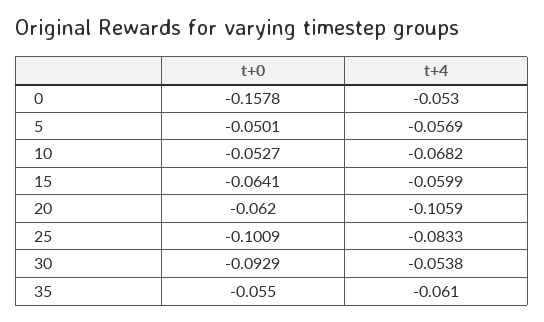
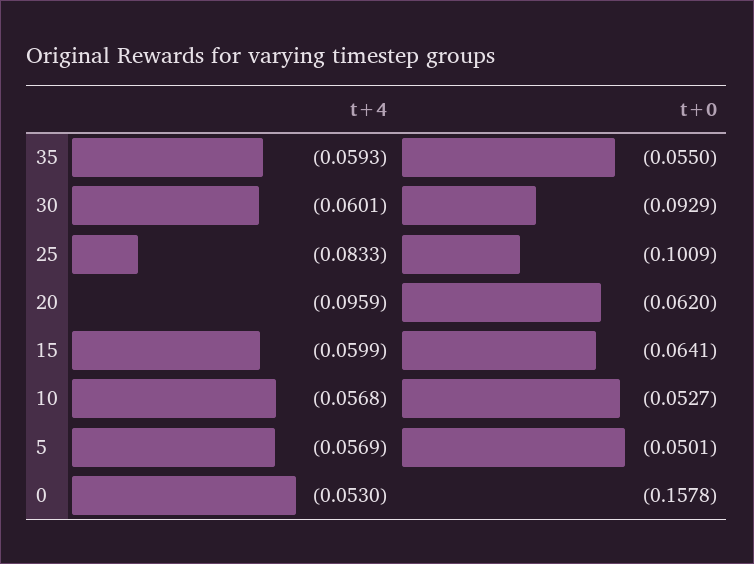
t+4, 10: -0.0682 -> -0.0568
t+4, 20: -0.1059 -> -0.0959
t+4, 30: -0.0538 -> -0.0601
t+4, 35: -0.061 -> -0.0593

